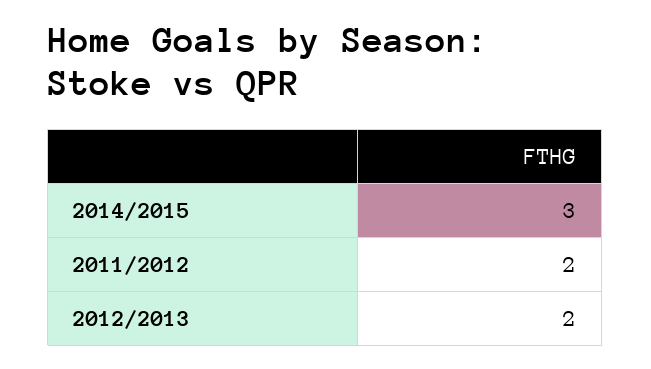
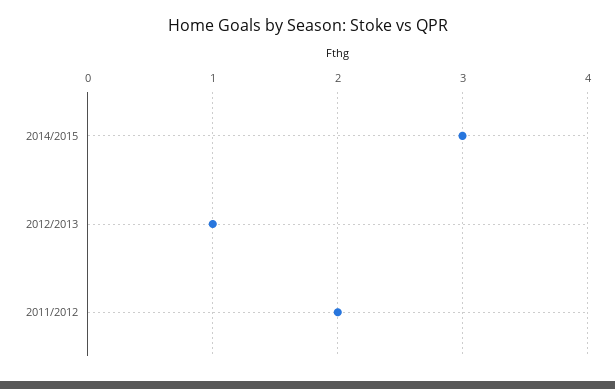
2012/2013: 2 -> 1

